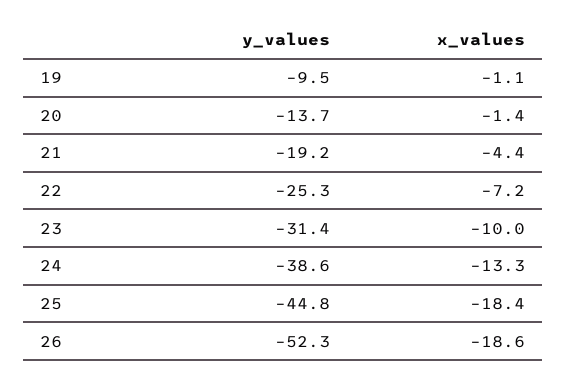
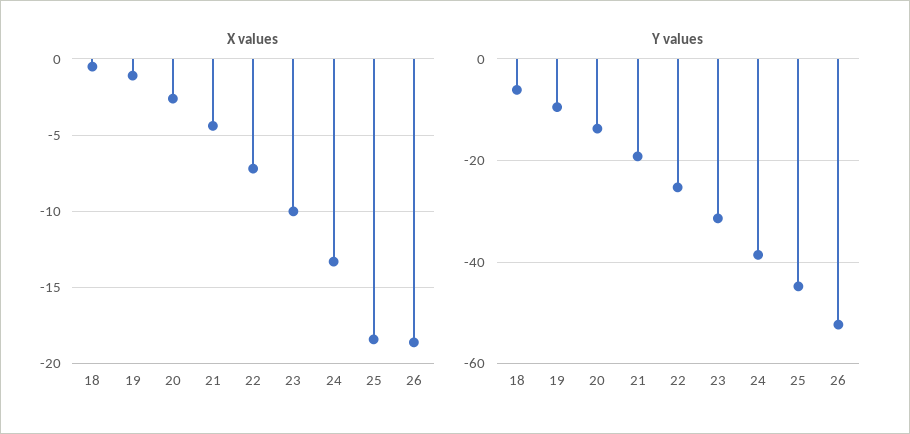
x_values, 20: -1.4 -> -2.5
x_values, 18: none -> -0.5
y_values, 18: none -> -6

